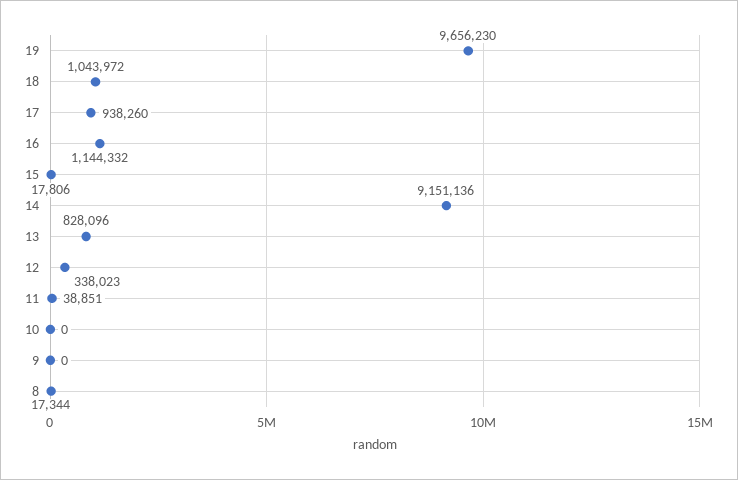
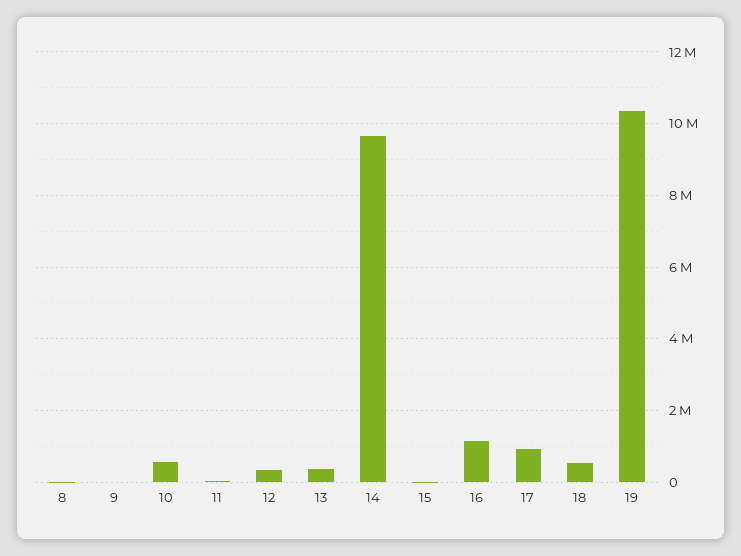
19: 9656230 -> 10400000
18: 1043972 -> 600000
14: 9151136 -> 9600000
13: 828096 -> 400000
10: 0 -> 600000

